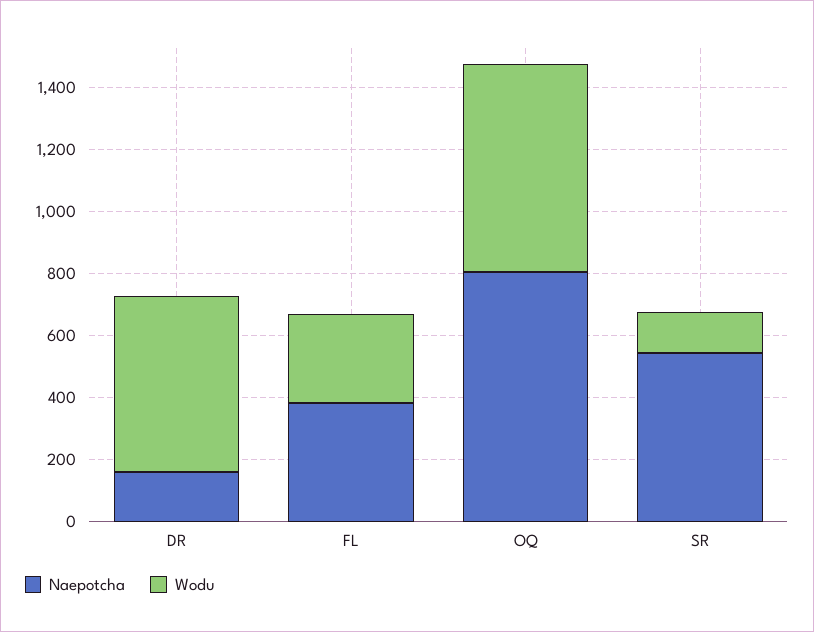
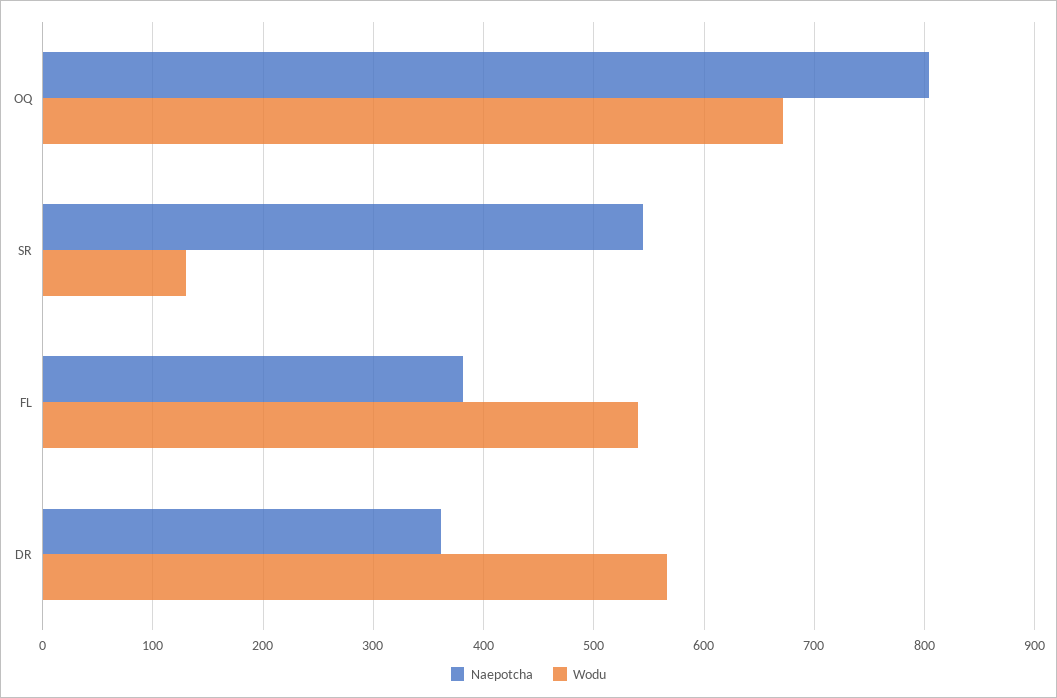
Naepotcha, DR: 150 -> 360
Wodu, FL: 300 -> 540

